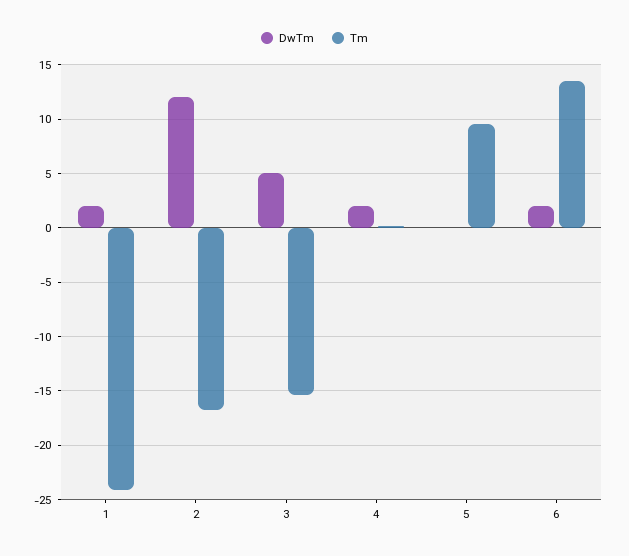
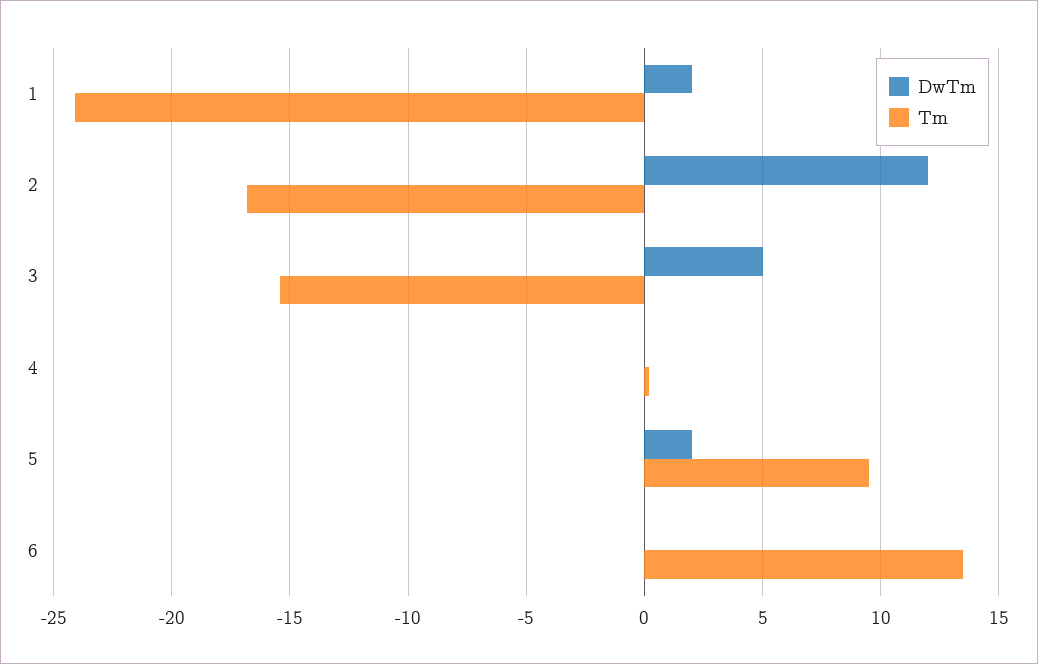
DwTm, 4: 2 -> 0
DwTm, 5: 0 -> 2
DwTm, 6: 2 -> 0

